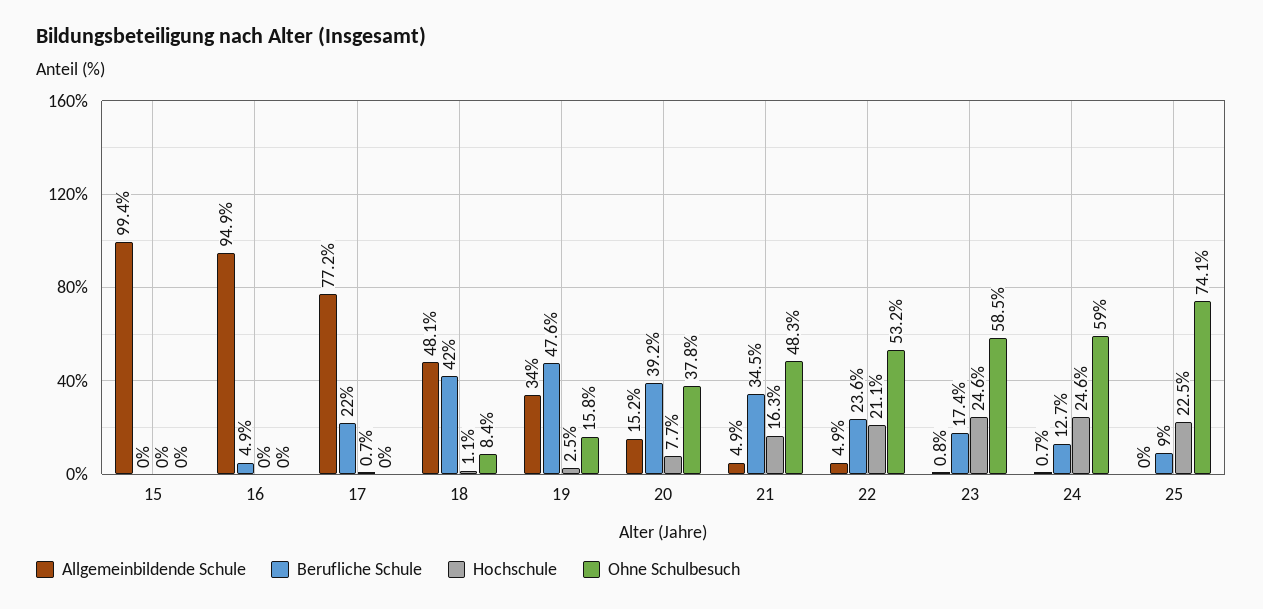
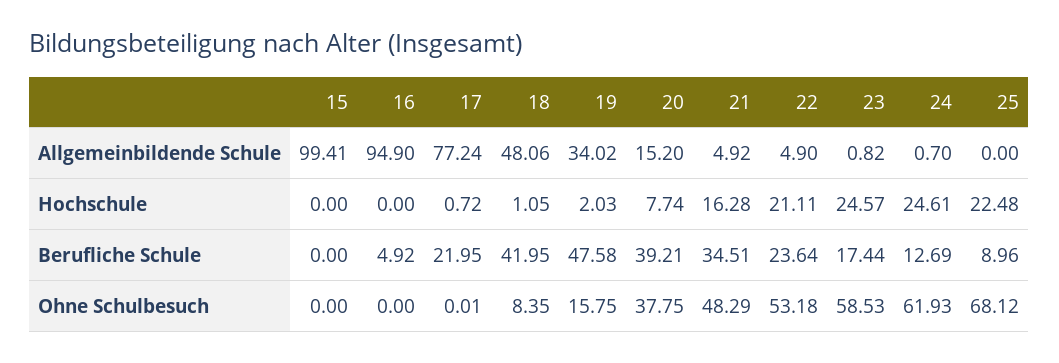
Hochschule, 19: 2.5 -> 2.03
Ohne Schulbesuch, 24: 59 -> 61.93
Ohne Schulbesuch, 25: 74.1 -> 68.12

